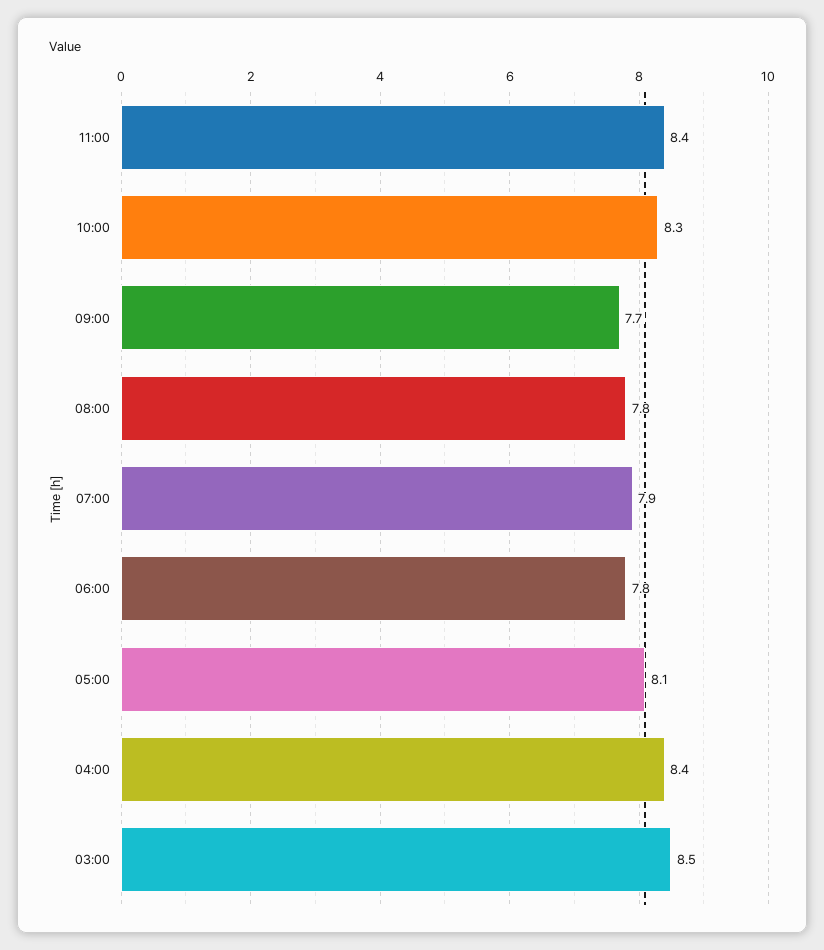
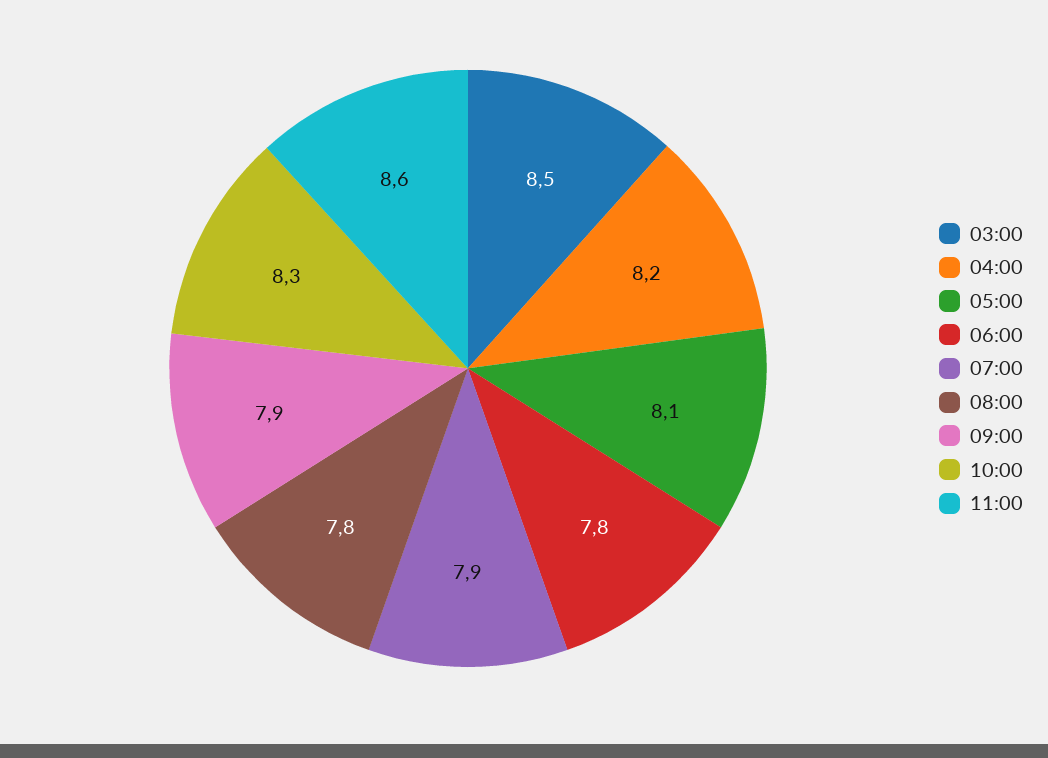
11:00: 8.4 -> 8.6
09:00: 7.7 -> 7.9
04:00: 8.4 -> 8.2

